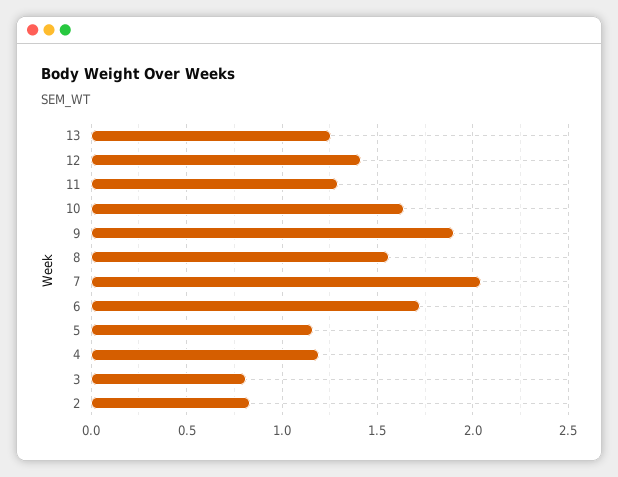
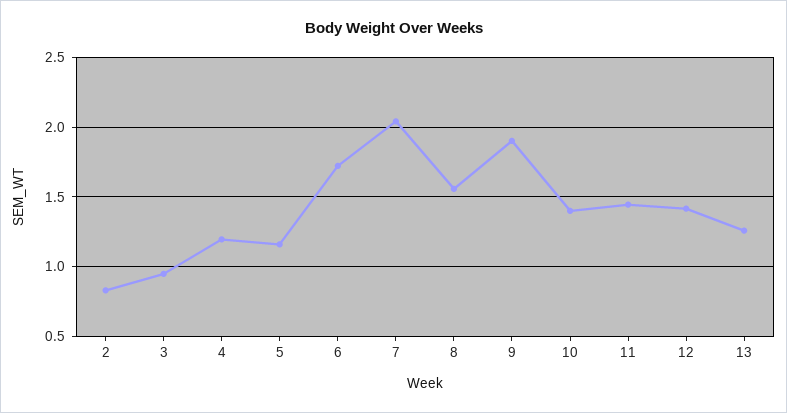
11: 1.3 -> 1.45
10: 1.65 -> 1.4
3: 0.8 -> 0.95

